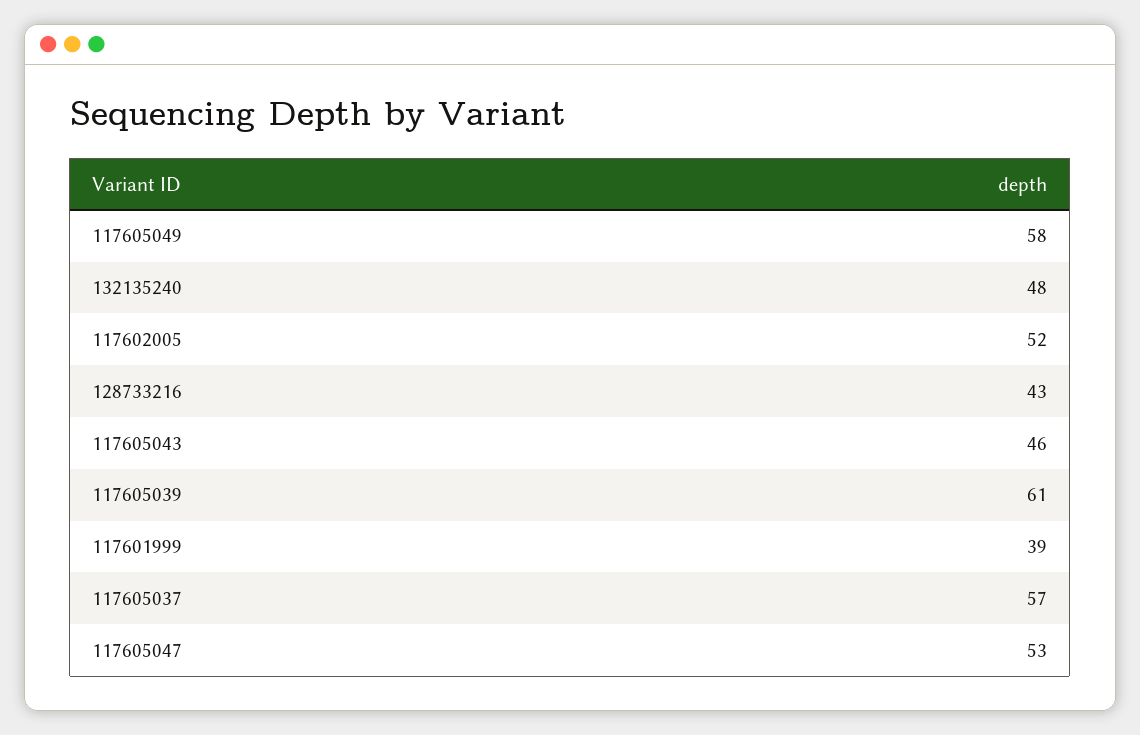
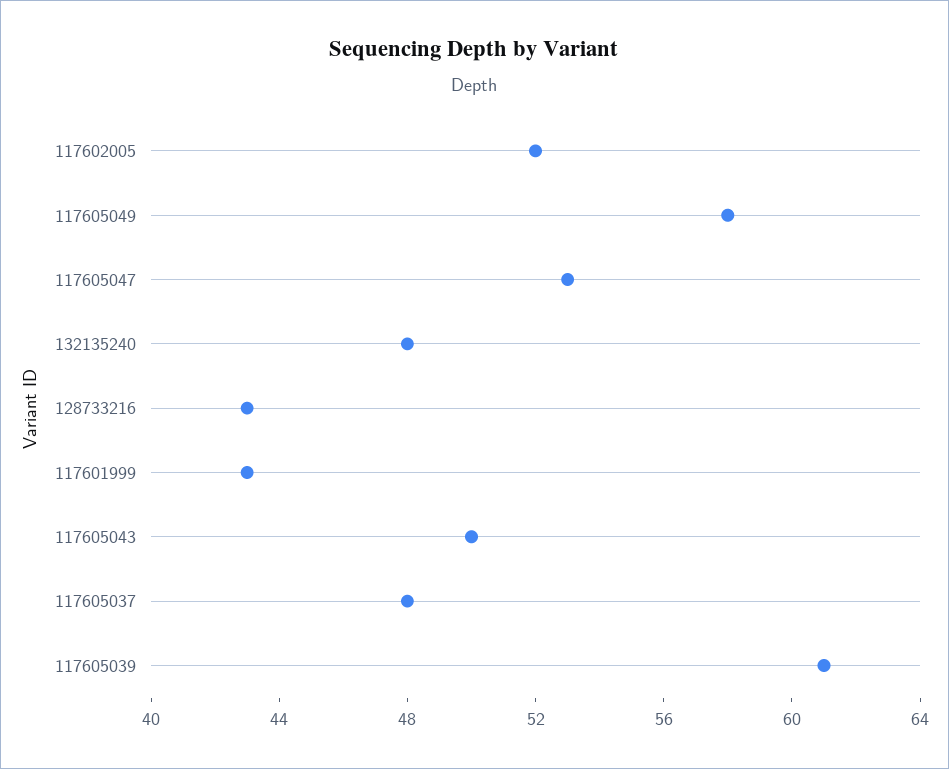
117605043: 46 -> 50
117601999: 39 -> 43
117605037: 57 -> 48

